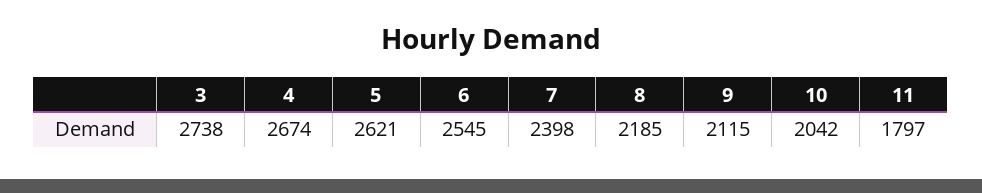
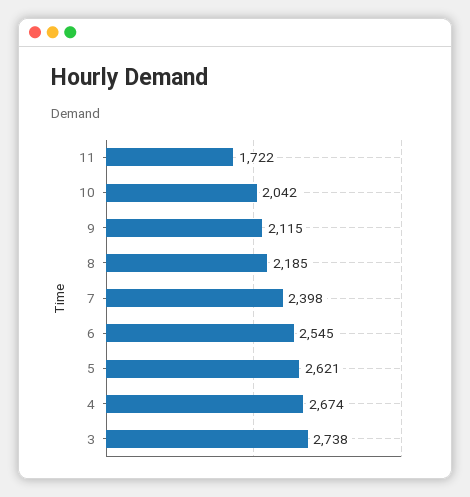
11: 1797 -> 1722

